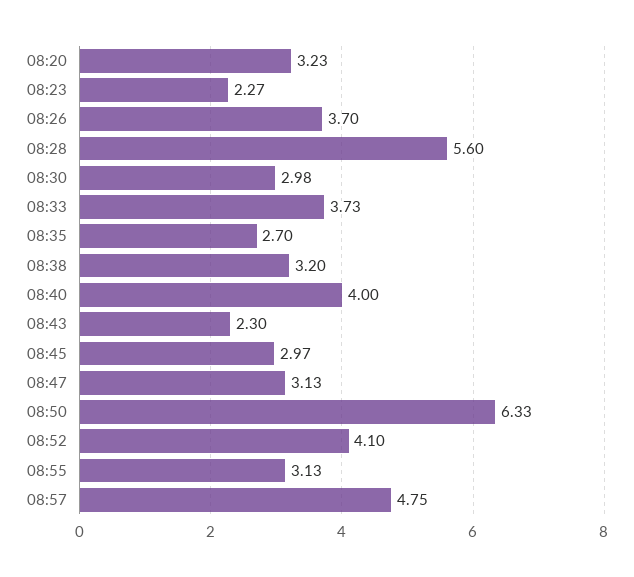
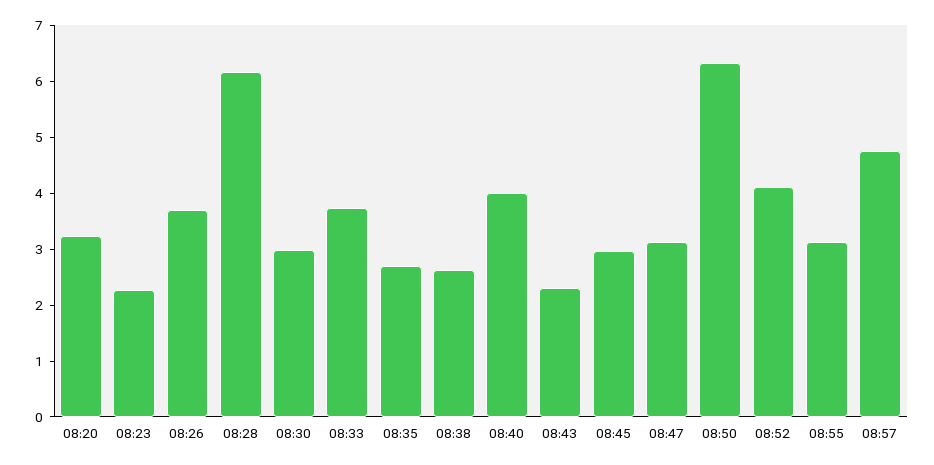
08:28: 5.6 -> 6.2
08:38: 3.2 -> 2.6

